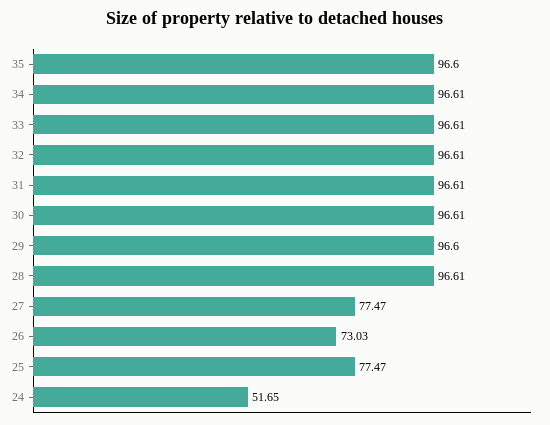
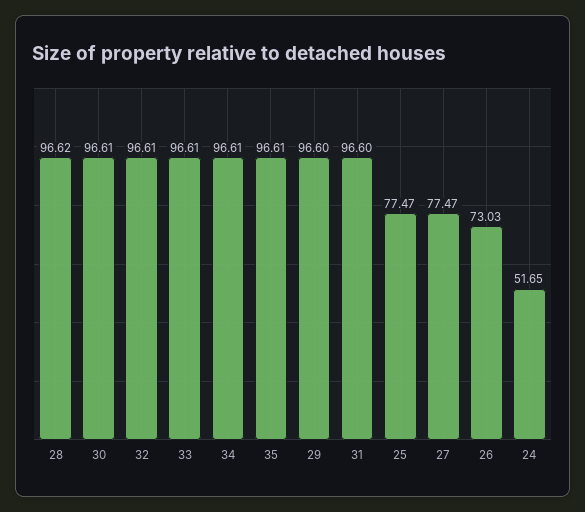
35: 96.6 -> 96.61
31: 96.61 -> 96.6
28: 96.61 -> 96.62

